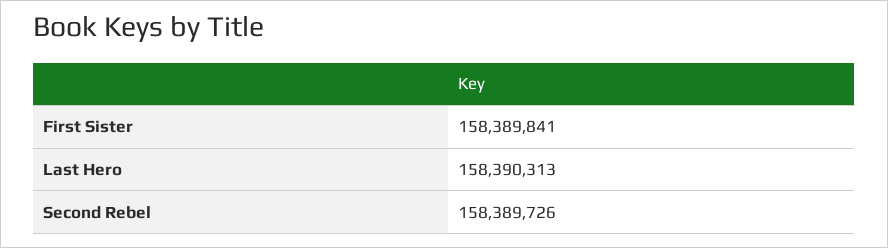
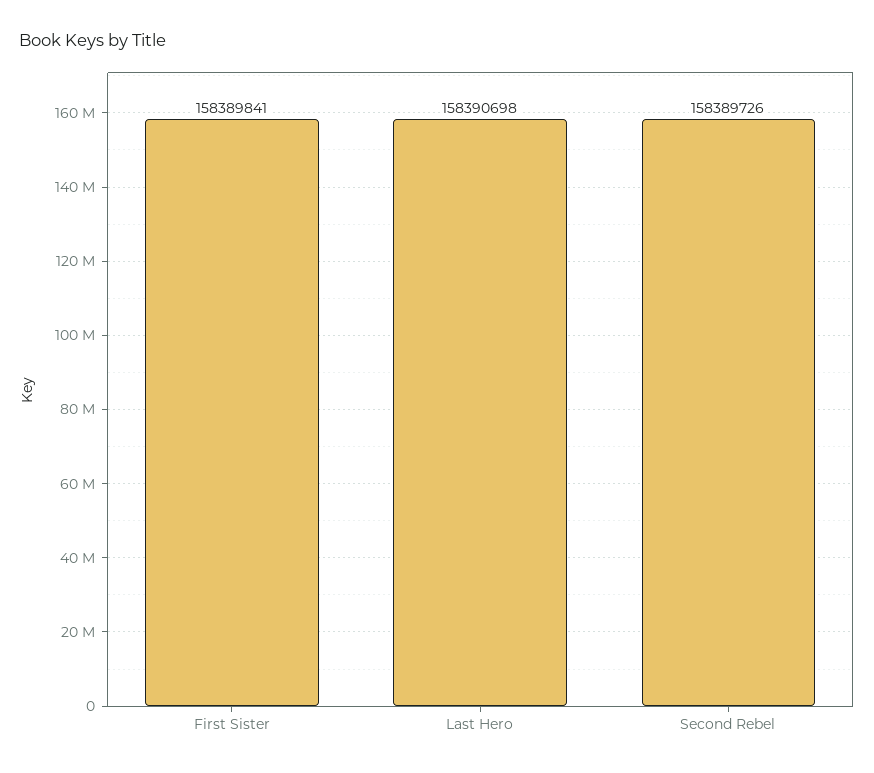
Last Hero: 158390313 -> 158390698

